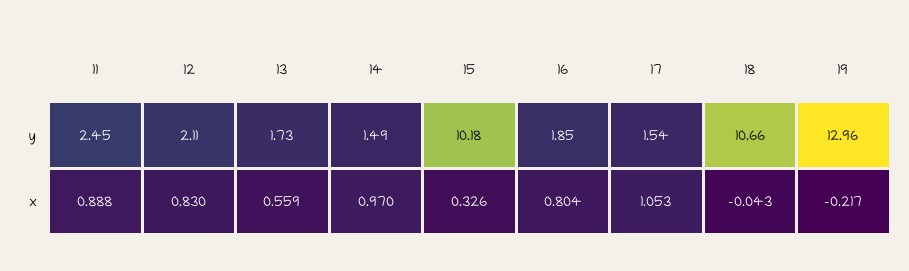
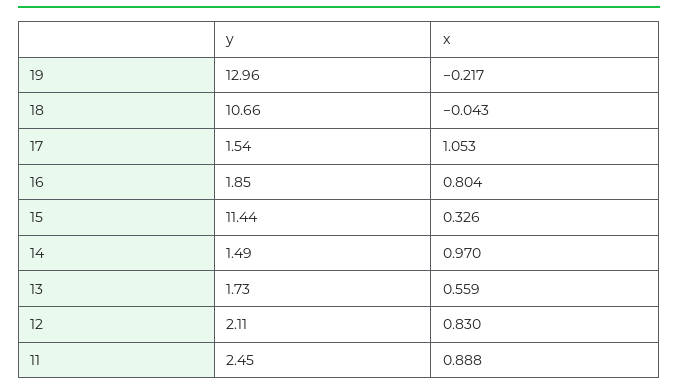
15, y: 10.18 -> 11.44

